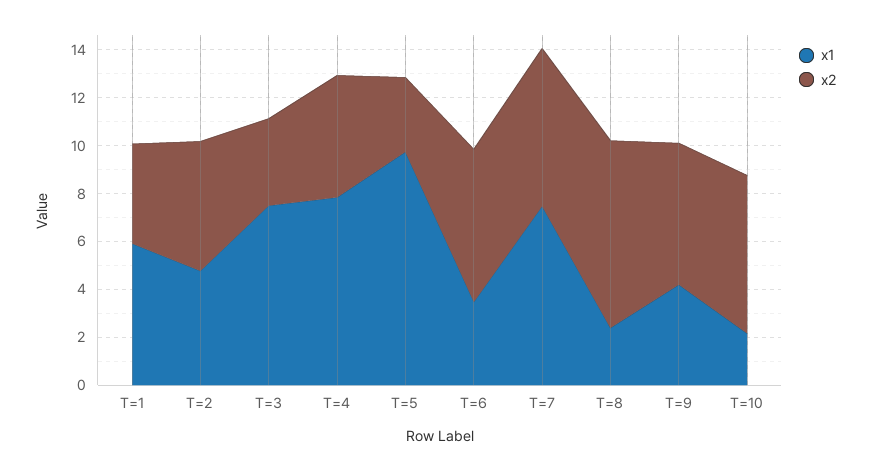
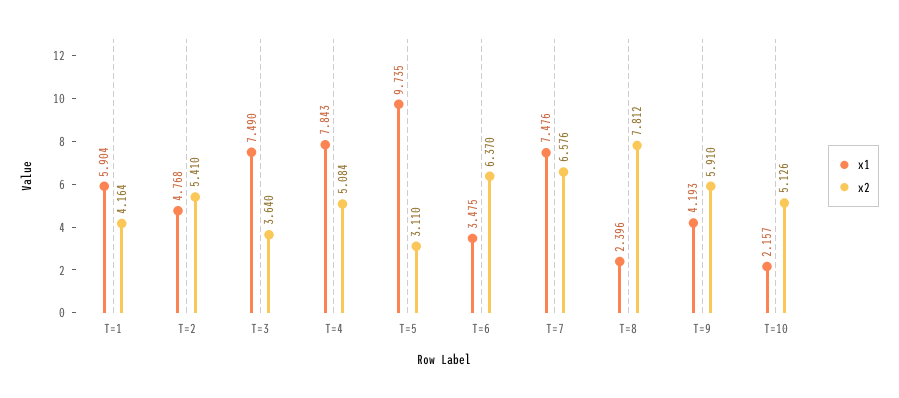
x2, T=10: 6.5 -> 5.126

